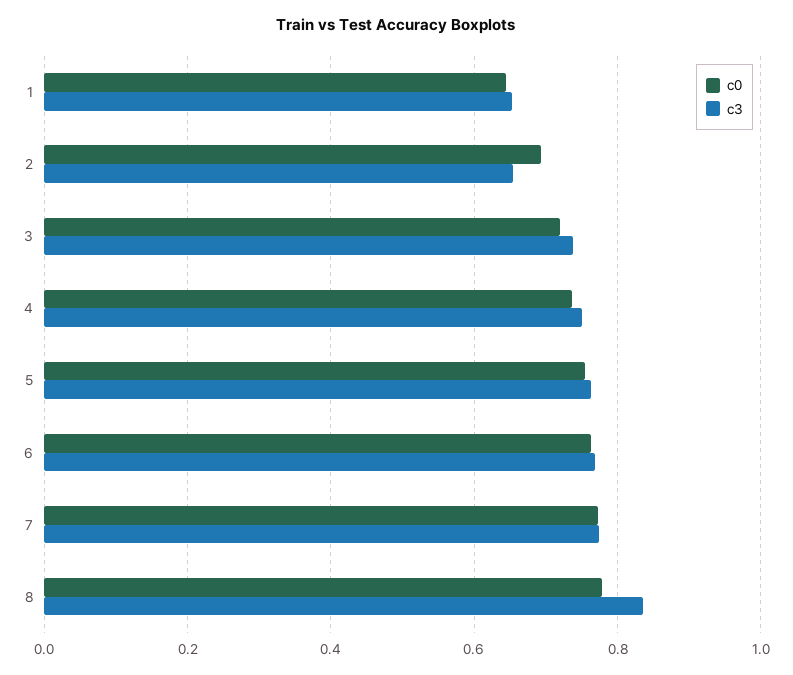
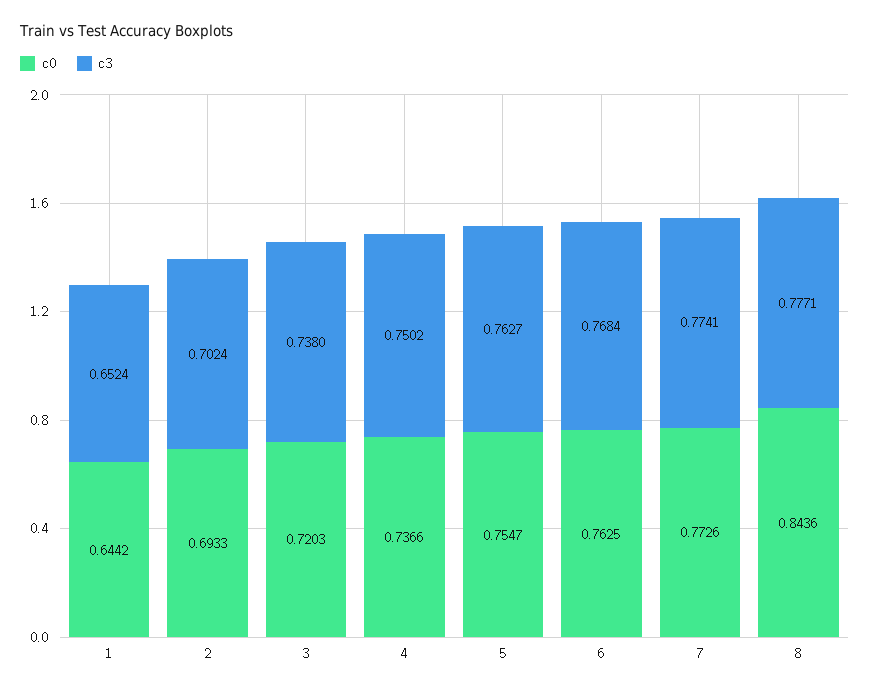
c3, 2: 0.66 -> 0.7024
c0, 8: 0.78 -> 0.8436
c3, 8: 0.84 -> 0.7771

